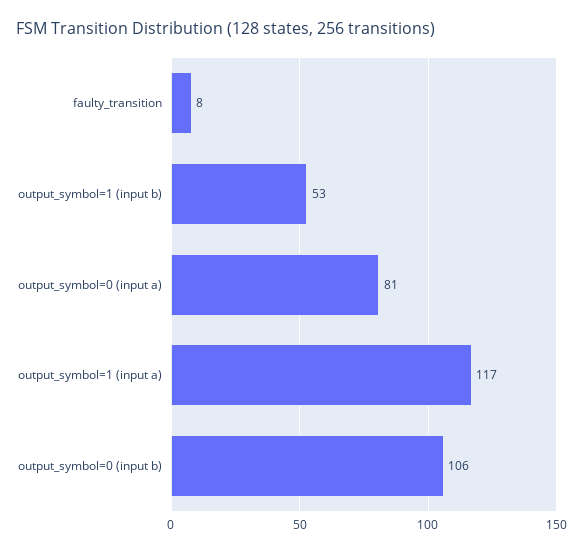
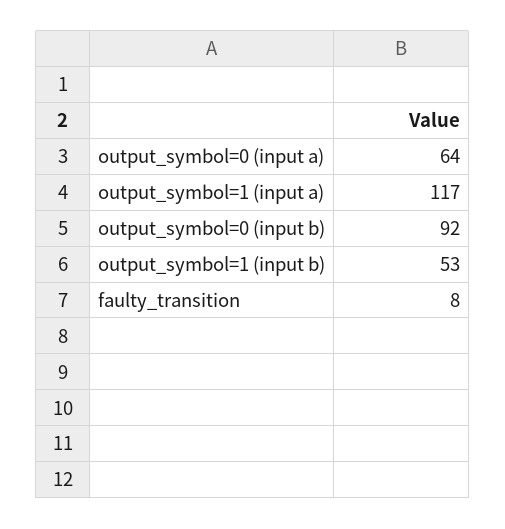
output_symbol=0 (input a): 81 -> 64
output_symbol=0 (input b): 106 -> 92

